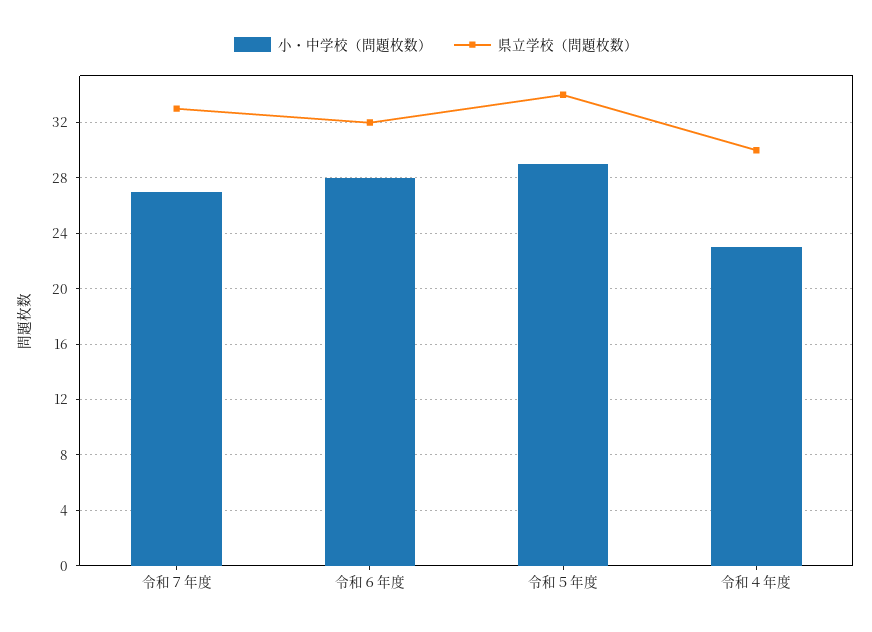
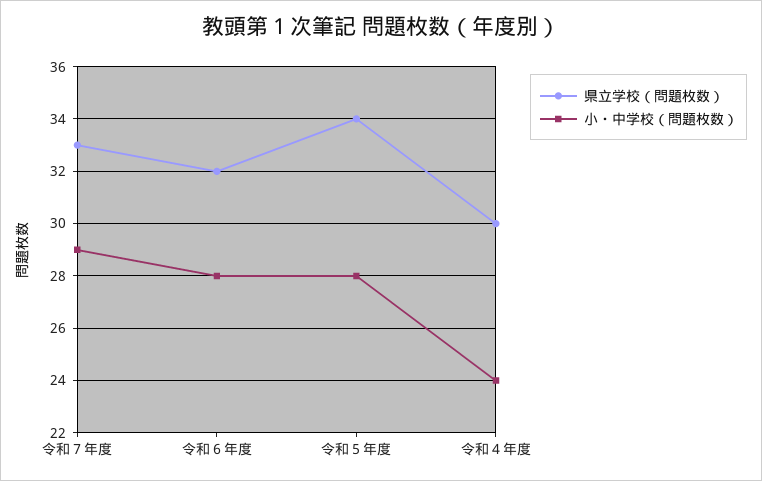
小・中学校（問題枚数）, 令和７年度: 27 -> 29
小・中学校（問題枚数）, 令和５年度: 29 -> 28
小・中学校（問題枚数）, 令和４年度: 23 -> 24

